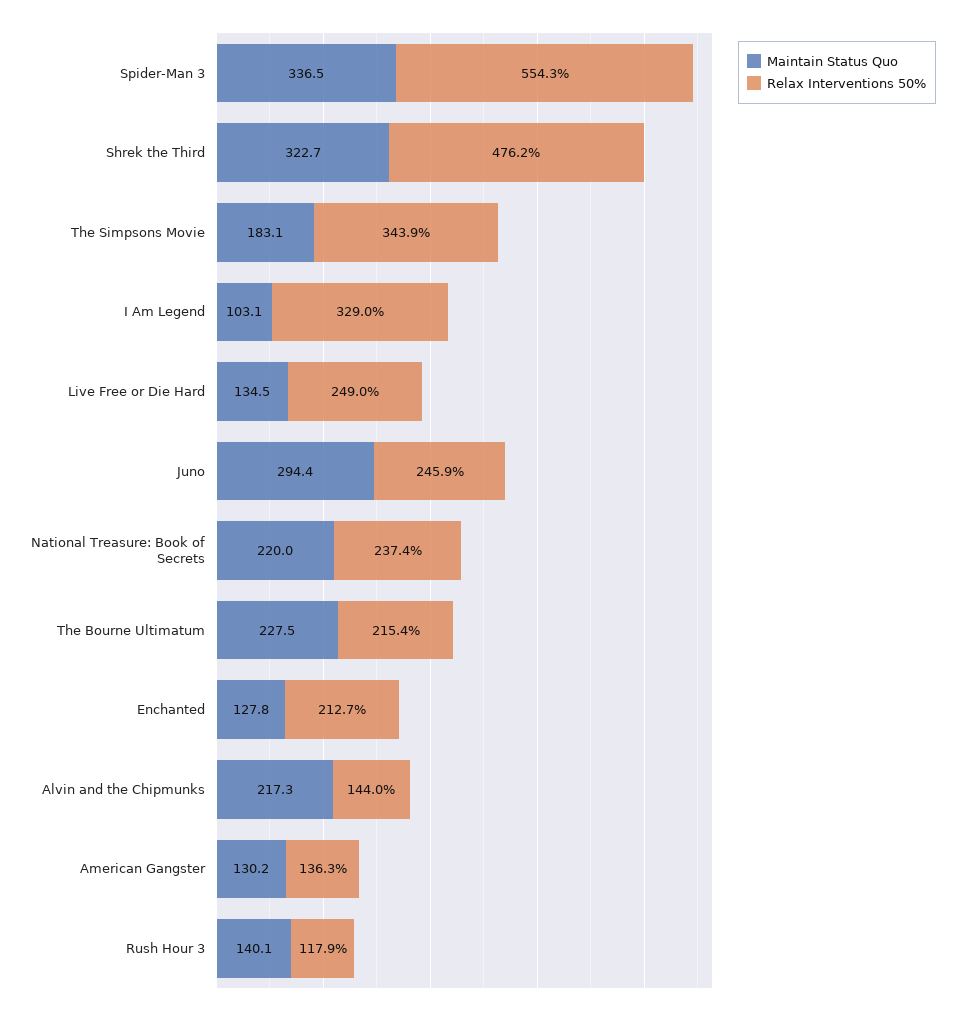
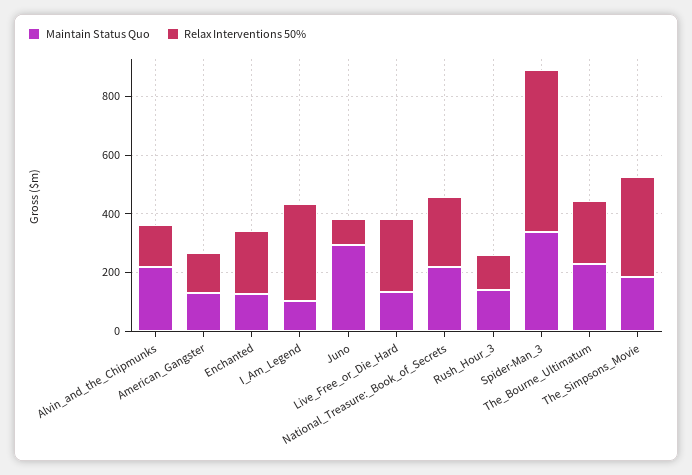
Maintain Status Quo, Shrek the Third: 322.7 -> none
Relax Interventions 50%, Shrek the Third: 476.2 -> none
Relax Interventions 50%, Juno: 245.9 -> 100

